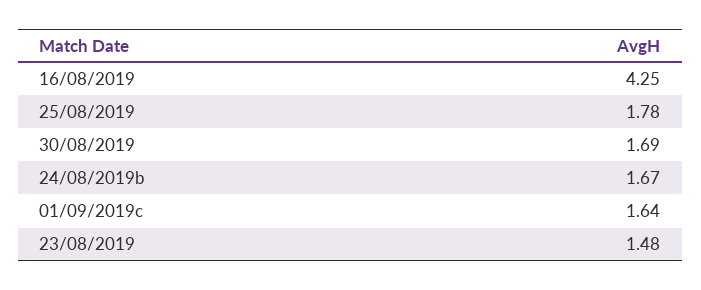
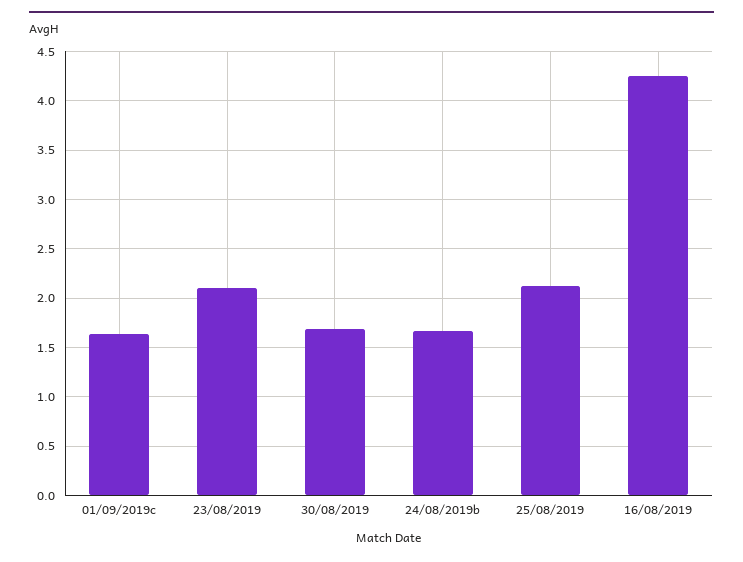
25/08/2019: 1.78 -> 2.1
23/08/2019: 1.48 -> 2.1

